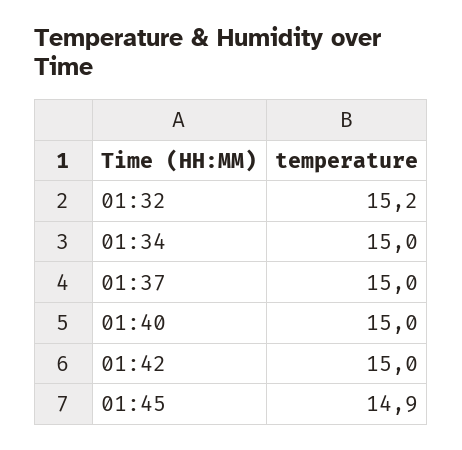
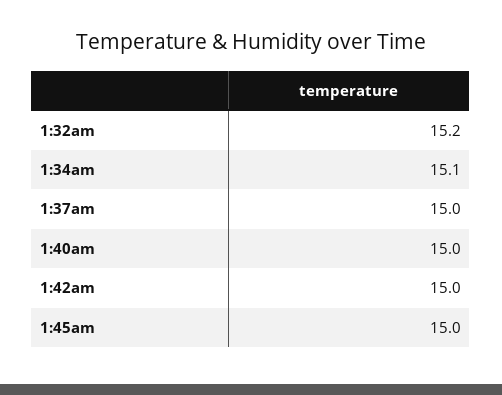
01:34: 15 -> 15.1
01:45: 14.9 -> 15

